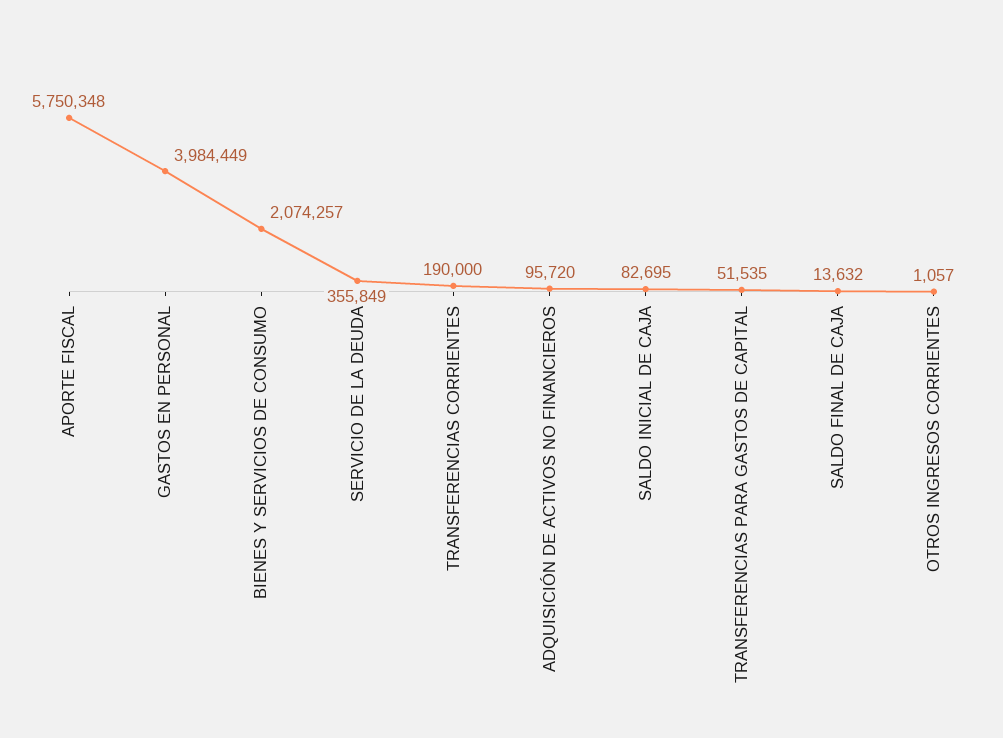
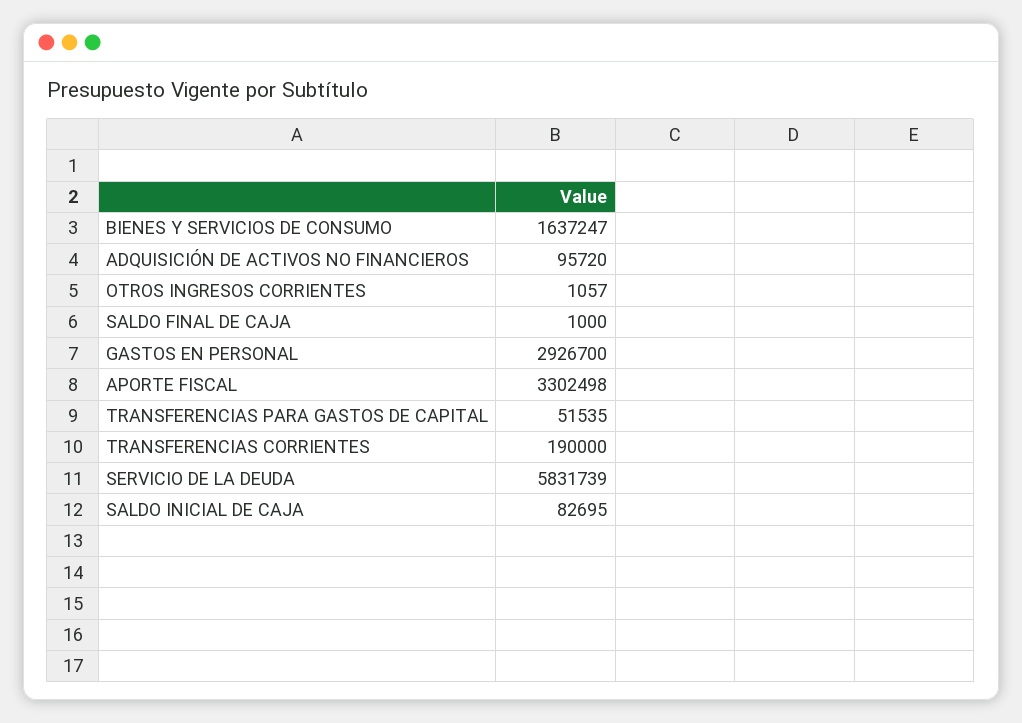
APORTE FISCAL: 5750348 -> 3302498
GASTOS EN PERSONAL: 3984449 -> 2926700
BIENES Y SERVICIOS DE CONSUMO: 2074257 -> 1637247
SERVICIO DE LA DEUDA: 355849 -> 5831739
SALDO FINAL DE CAJA: 13632 -> 1000

